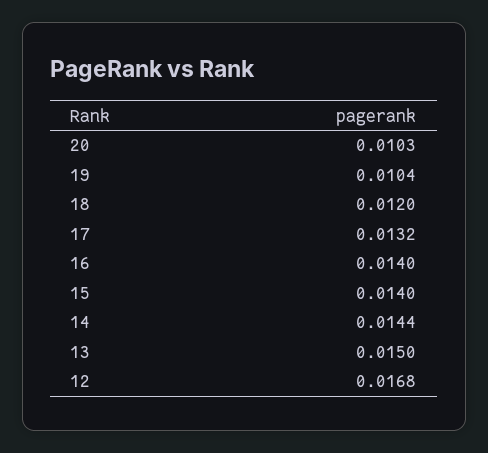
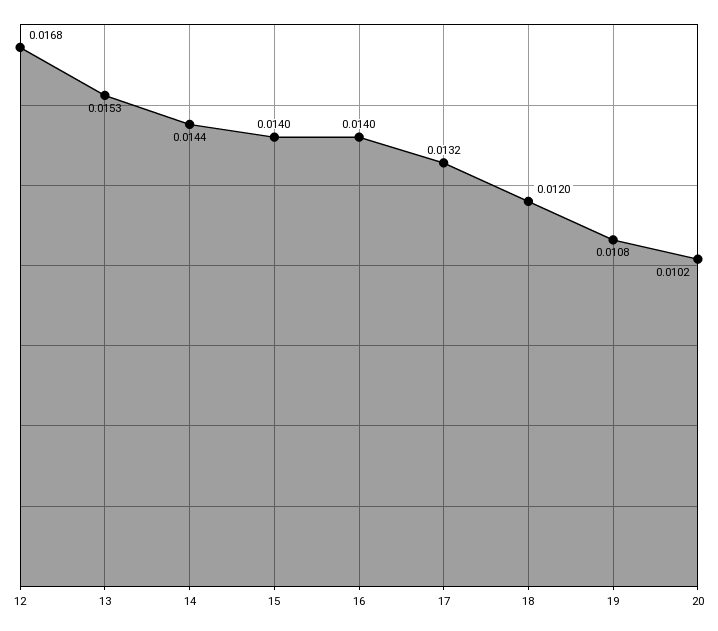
20: 0.0103 -> 0.0102
19: 0.0104 -> 0.0108
13: 0.015 -> 0.0153

